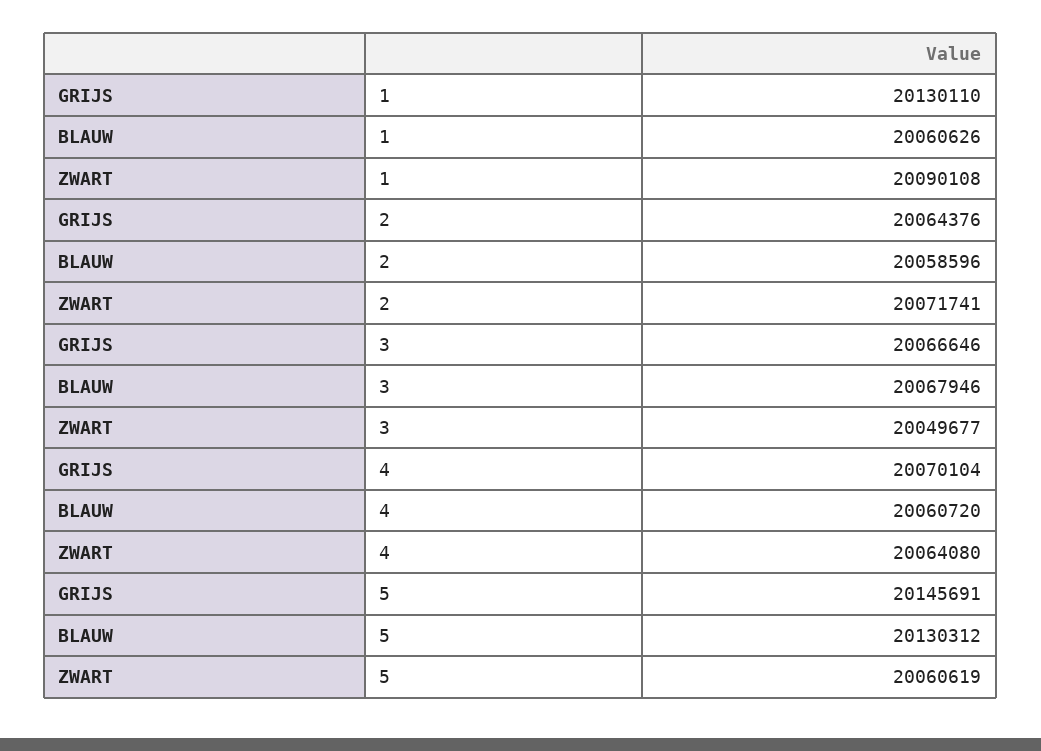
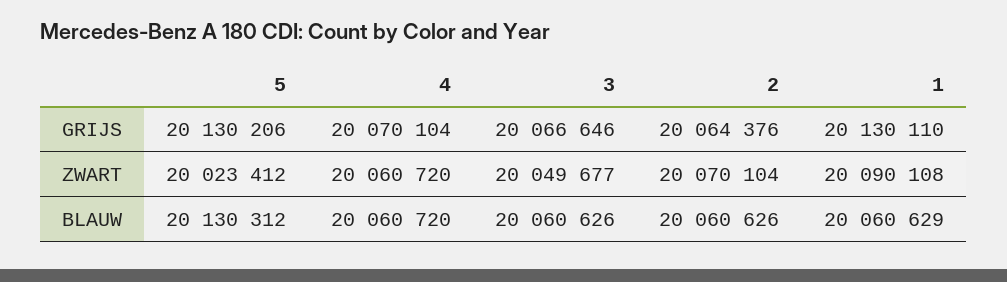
BLAUW, 1: 20060626 -> 20060629
BLAUW, 2: 20058596 -> 20060626
ZWART, 2: 20071741 -> 20070104
BLAUW, 3: 20067946 -> 20060626
ZWART, 4: 20064080 -> 20060720
GRIJS, 5: 20145691 -> 20130206
ZWART, 5: 20060619 -> 20023412

